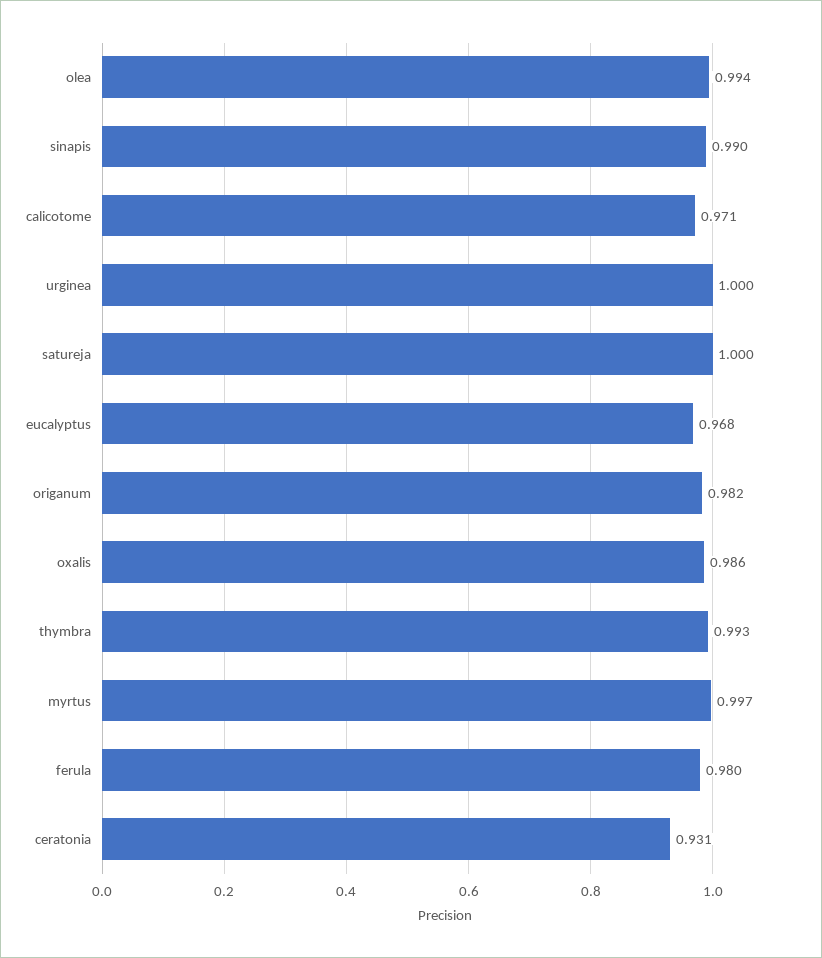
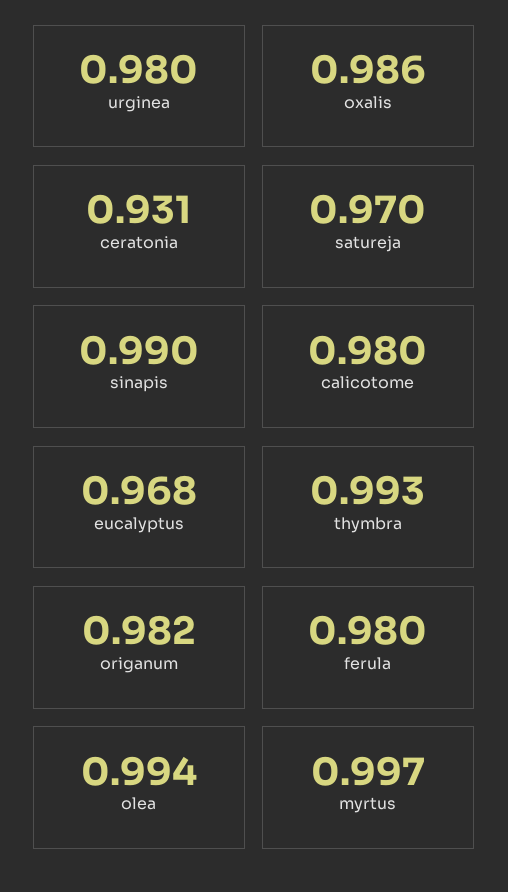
calicotome: 0.971 -> 0.98
urginea: 1 -> 0.98
satureja: 1 -> 0.97

